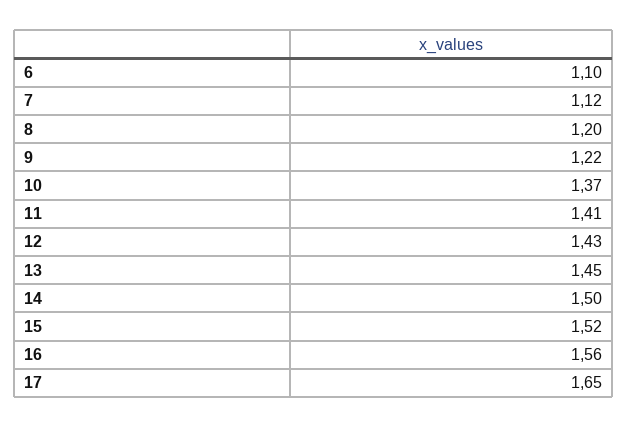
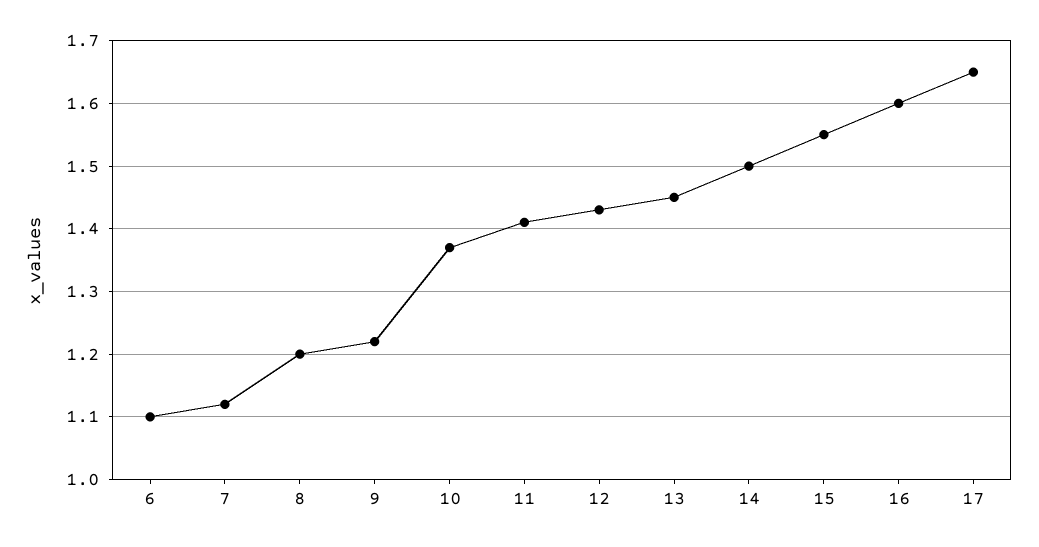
15: 1.52 -> 1.55
16: 1.56 -> 1.6

